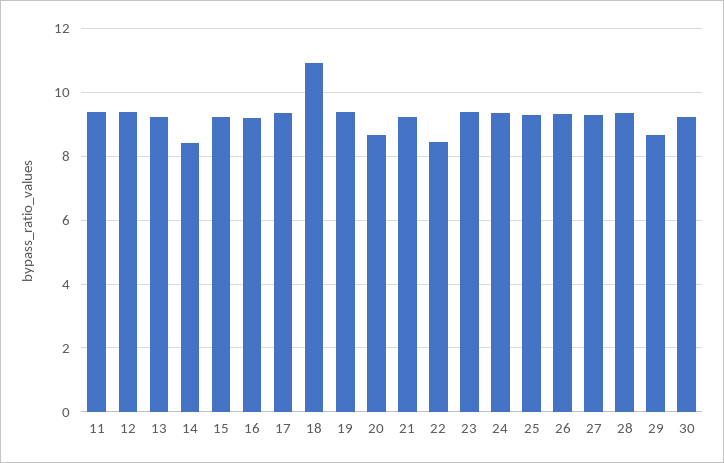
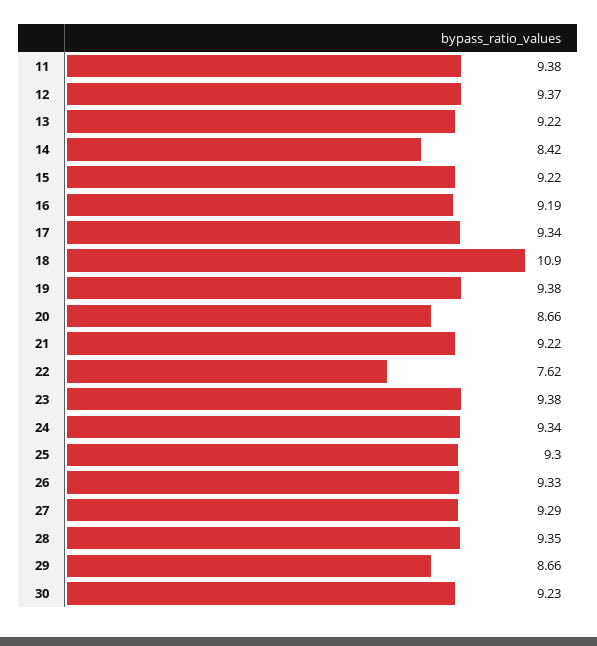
22: 8.4 -> 7.62

